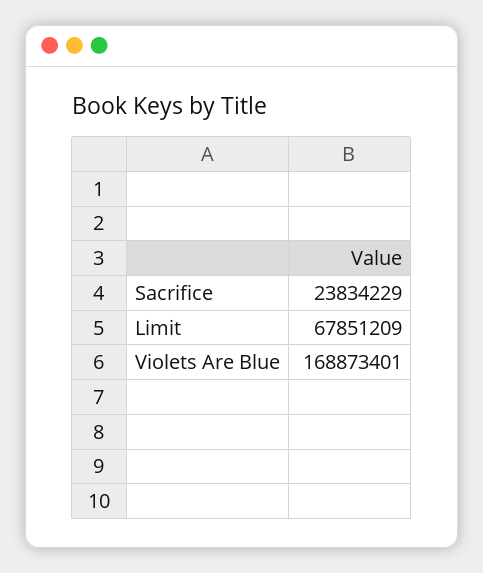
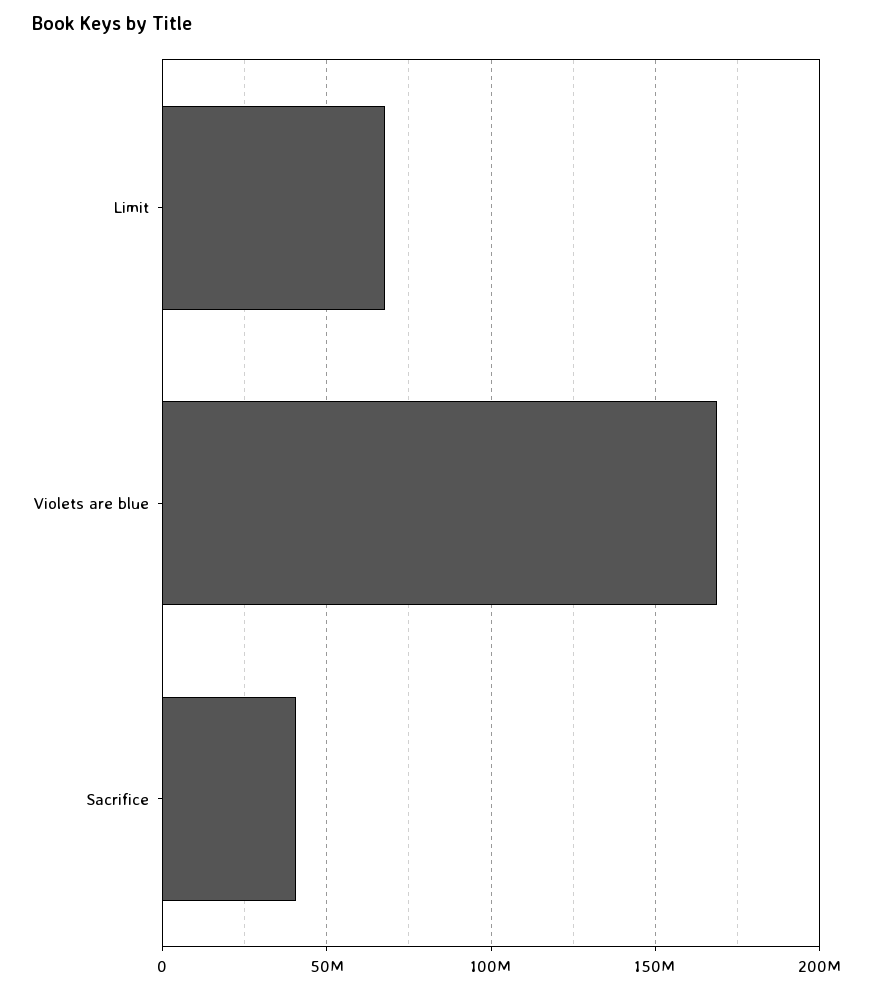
Sacrifice: 23834229 -> 40000000

